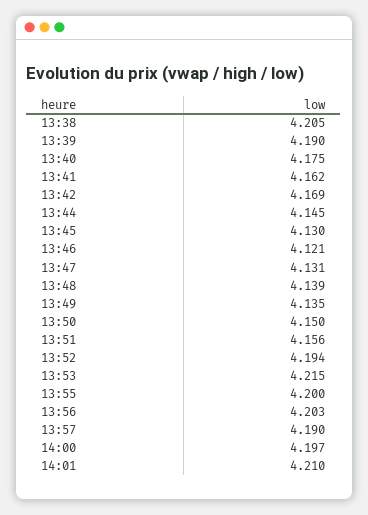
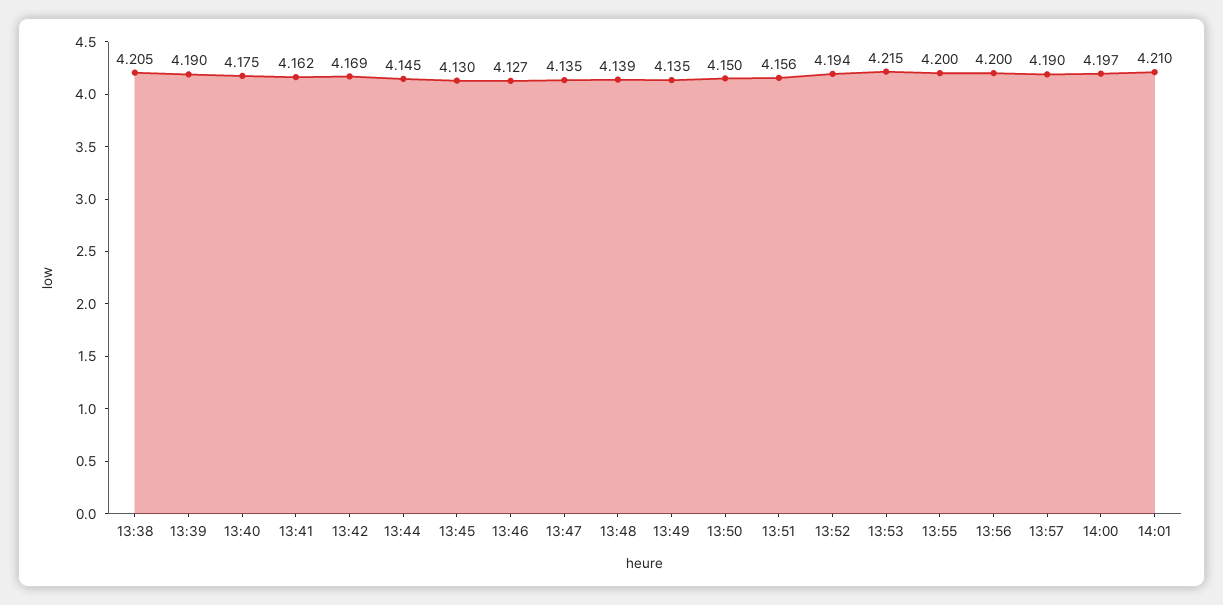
13:46: 4.121 -> 4.127
13:47: 4.131 -> 4.135
13:56: 4.203 -> 4.2

